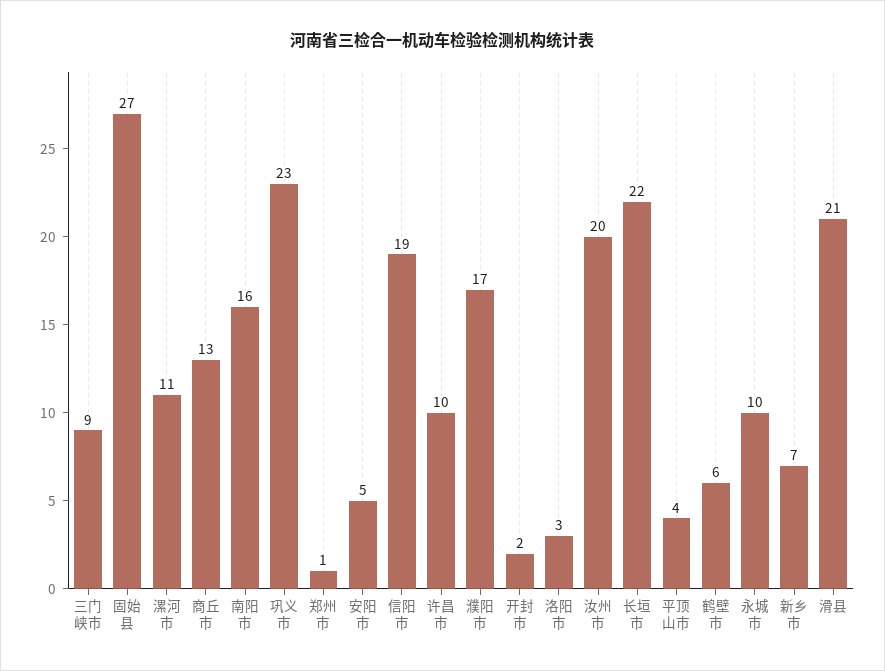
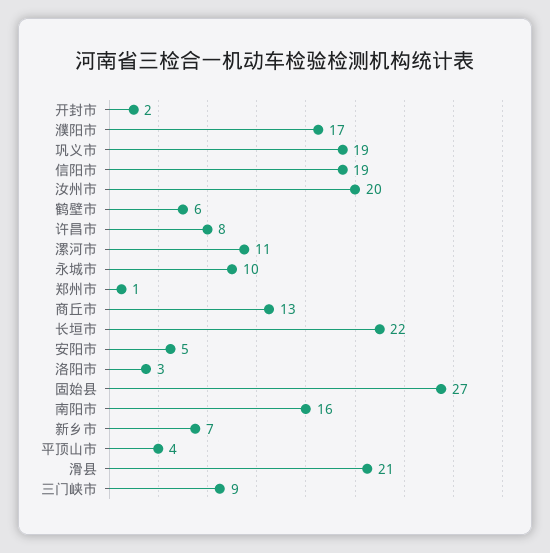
巩义市: 23 -> 19
许昌市: 10 -> 8

